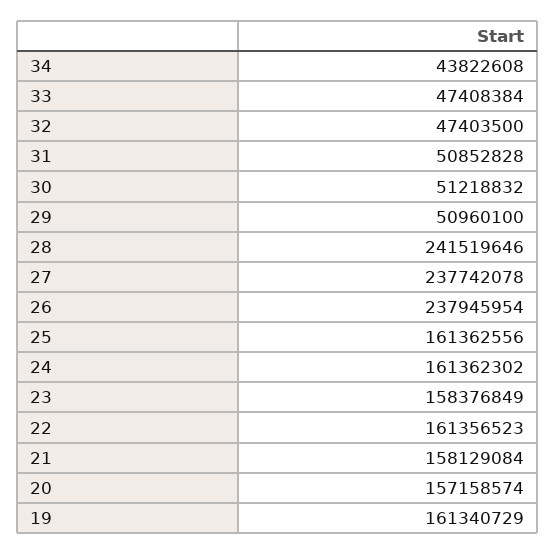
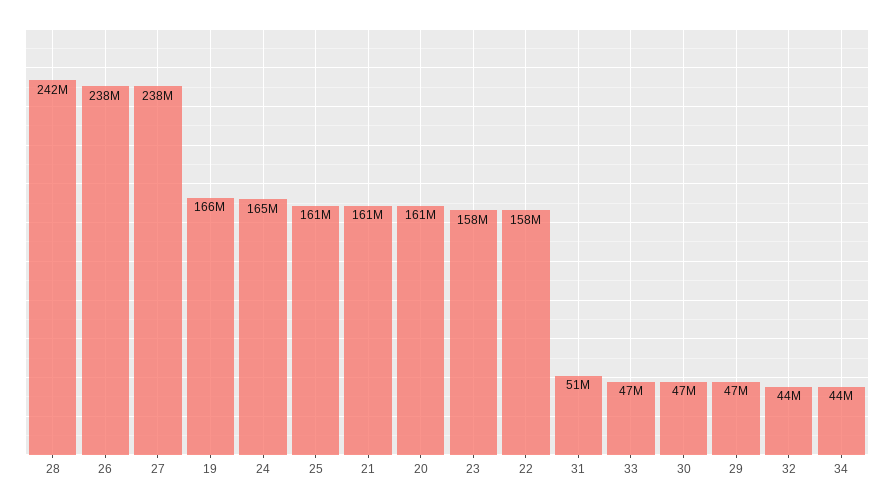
32: 47403500 -> 44000000
30: 51218832 -> 47000000
29: 50960100 -> 47000000
24: 161362302 -> 165000000
22: 161356523 -> 158000000
21: 158129084 -> 161000000
20: 157158574 -> 161000000
19: 161340729 -> 166000000

